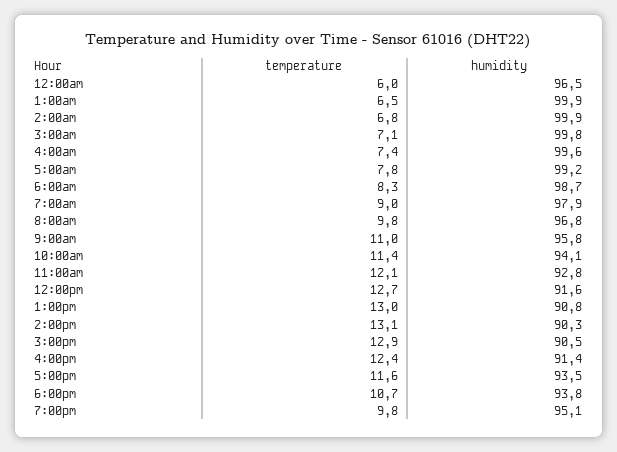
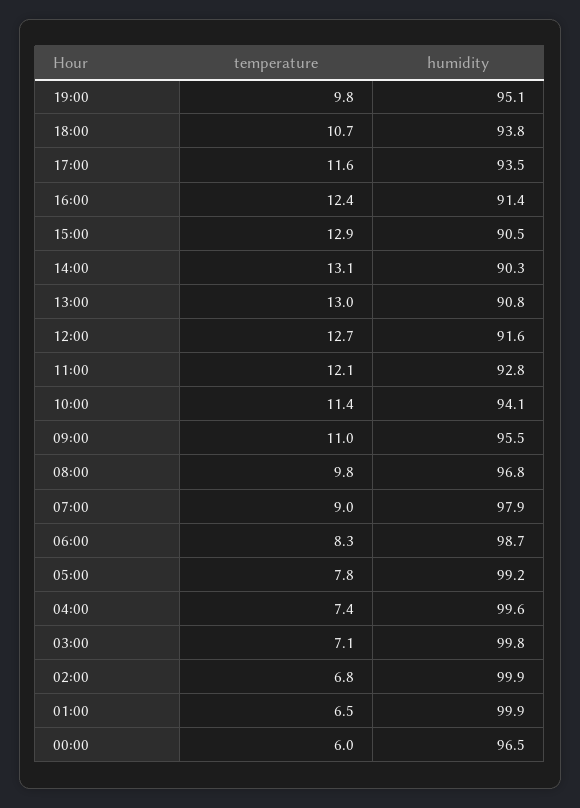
humidity, 9:00am: 95.8 -> 95.5

